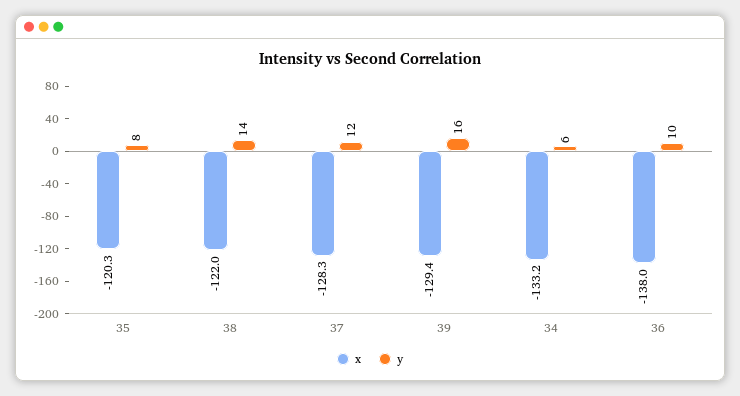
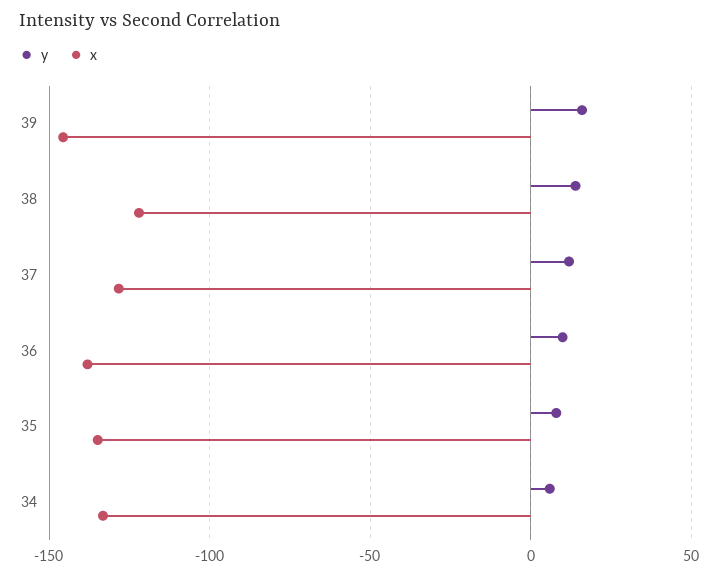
x, 35: -120.3 -> -135
x, 39: -129.4 -> -145

